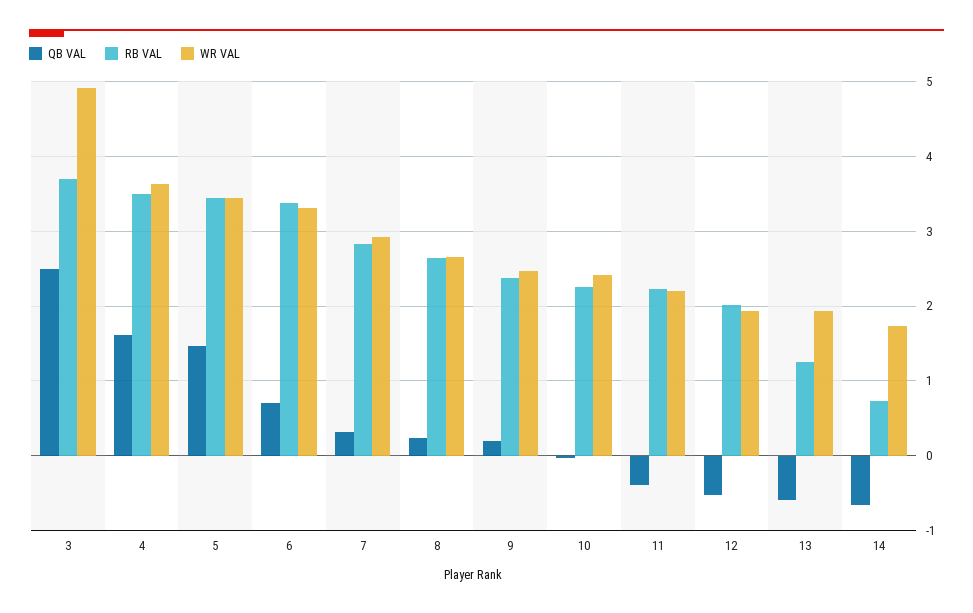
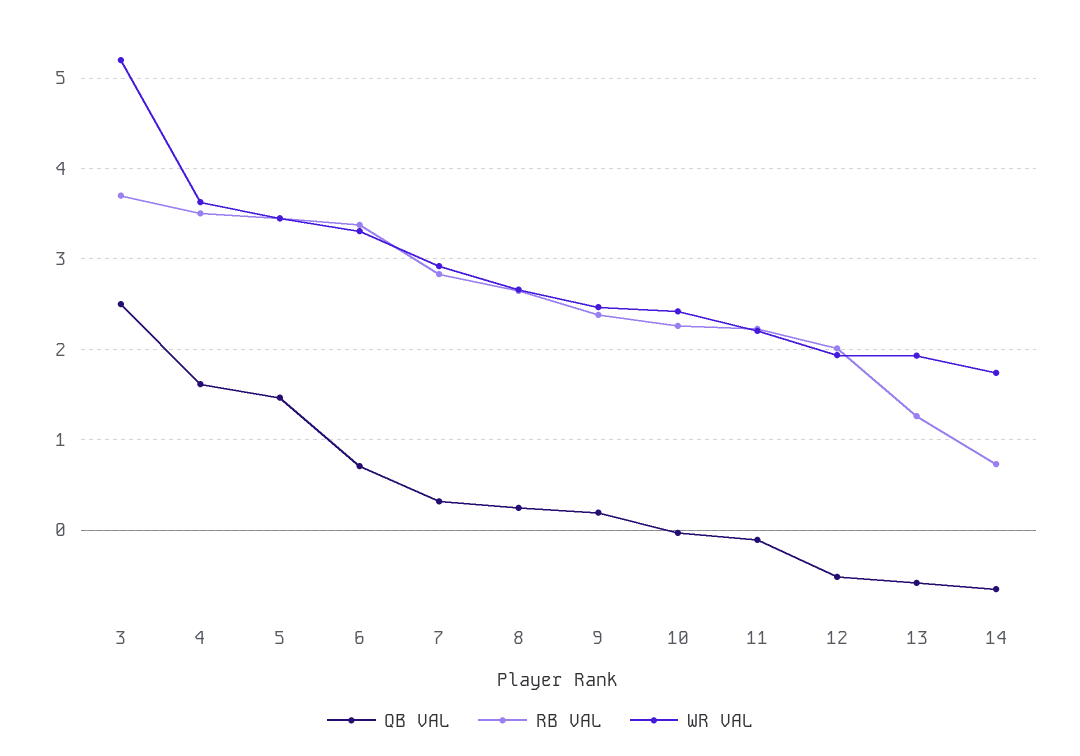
WR VAL, 3: 4.9 -> 5.2
QB VAL, 11: -0.4 -> -0.1

